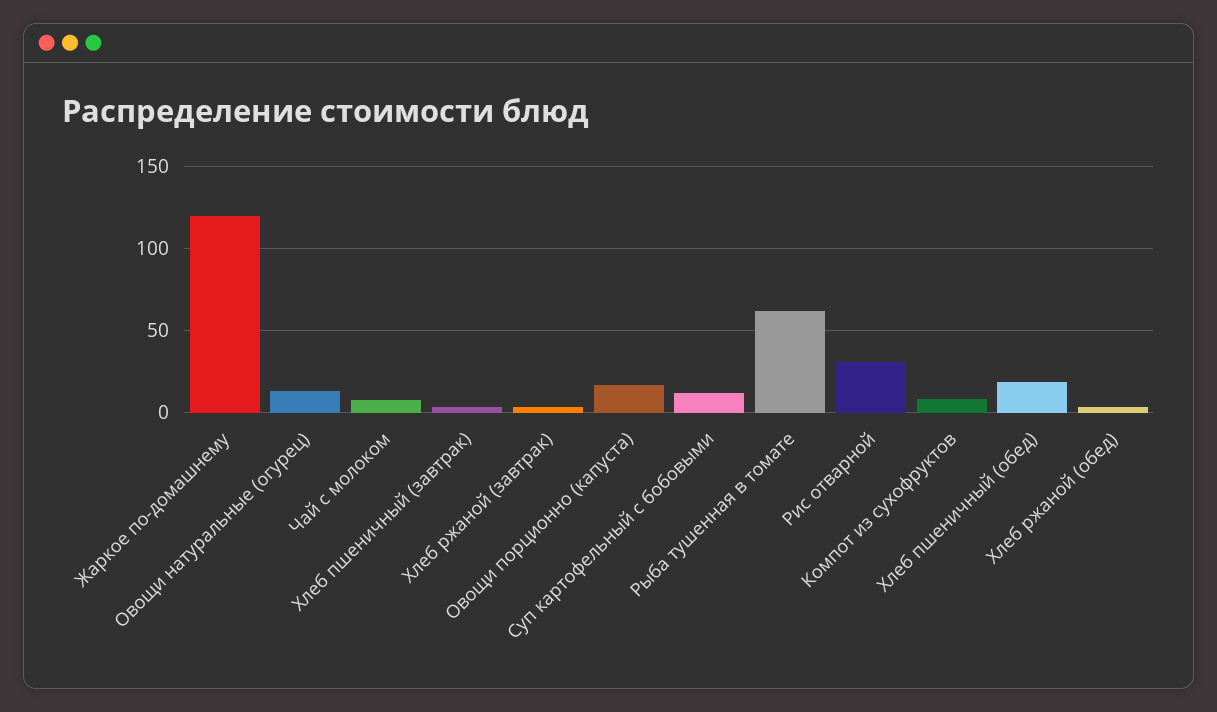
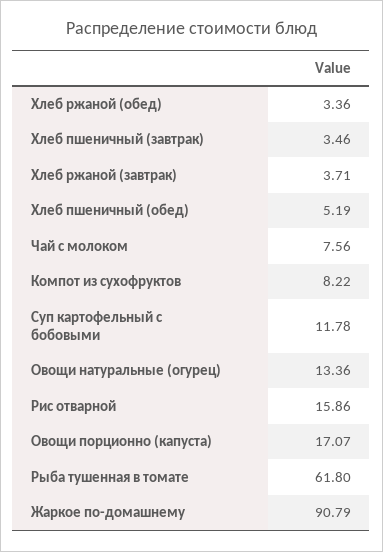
Жаркое по-домашнему: 120 -> 90.79
Рис отварной: 30 -> 15.86
Хлеб пшеничный (обед): 20 -> 5.19

